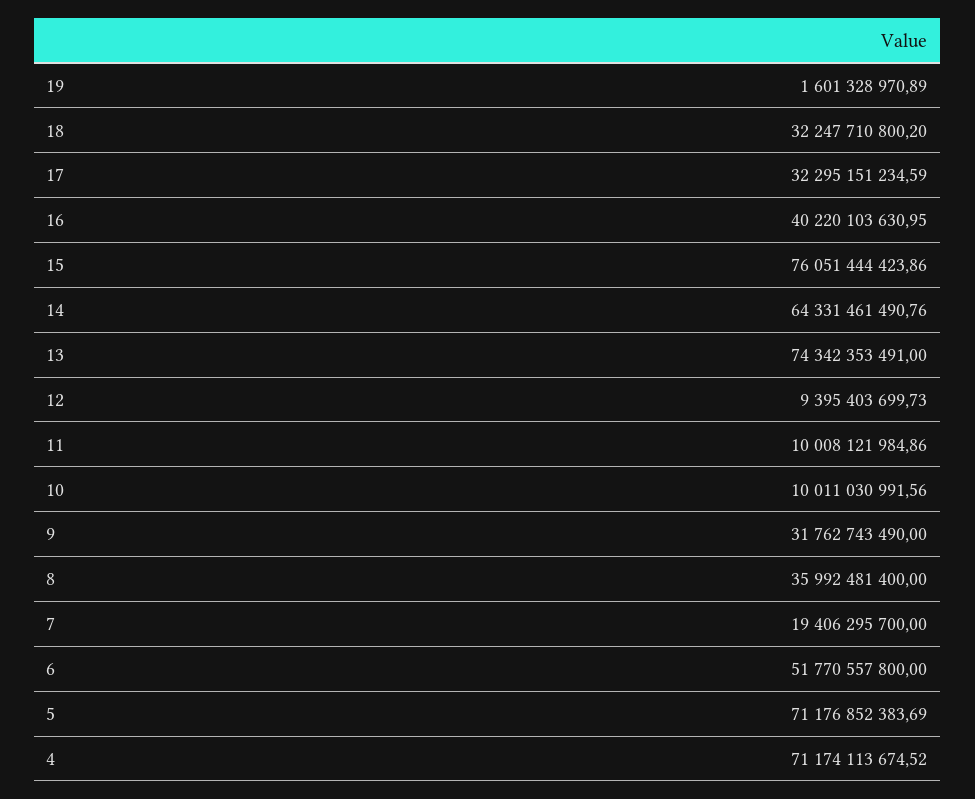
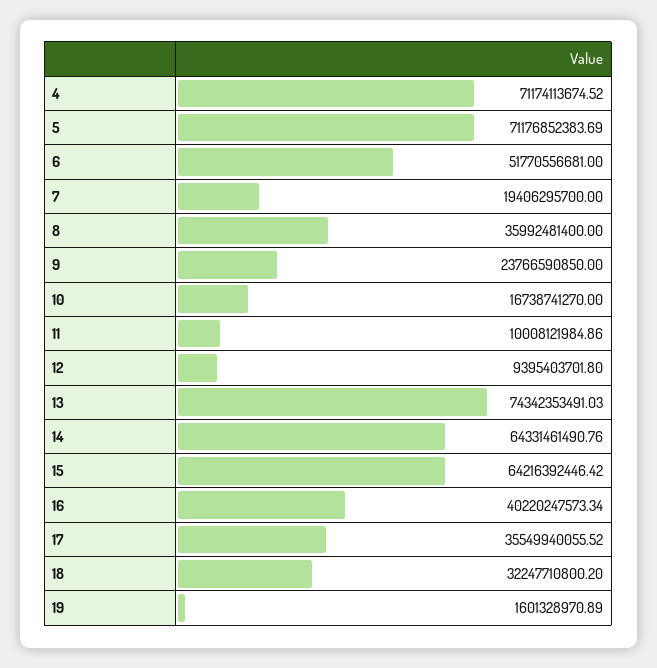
17: 32295151234.59 -> 35549940055.52
16: 40220103630.95 -> 40220247573.34
15: 76051444423.86 -> 64216392446.42
13: 74342353491 -> 74342353491.03
12: 9395403699.73 -> 9395403701.8
10: 10011030991.56 -> 16738741270
9: 31762743490 -> 23766590850
6: 51770557800 -> 51770556681

